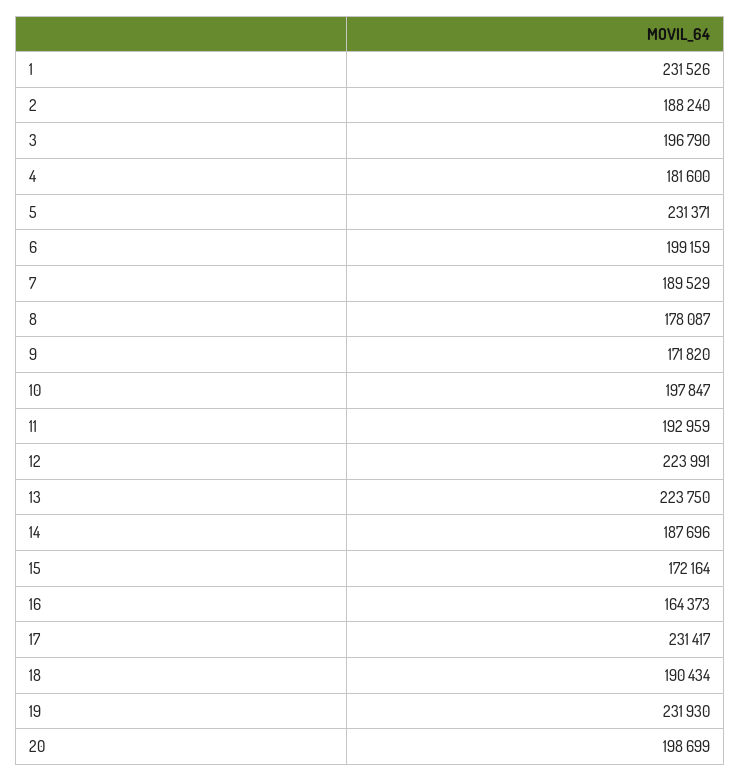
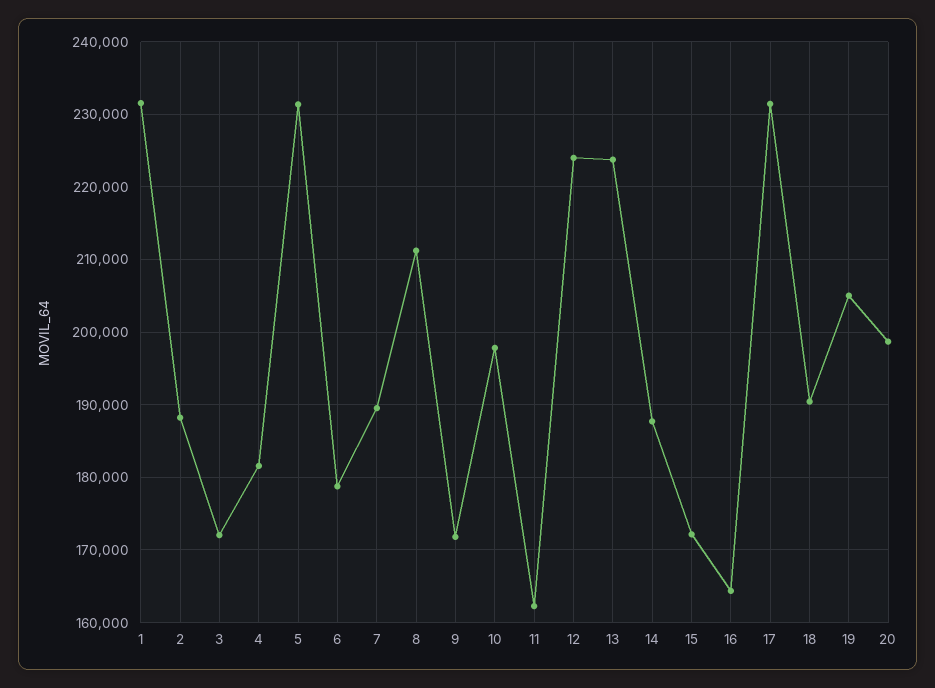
3: 196790 -> 172000
6: 199159 -> 179000
8: 178087 -> 211000
11: 192959 -> 162000
19: 231930 -> 205000

